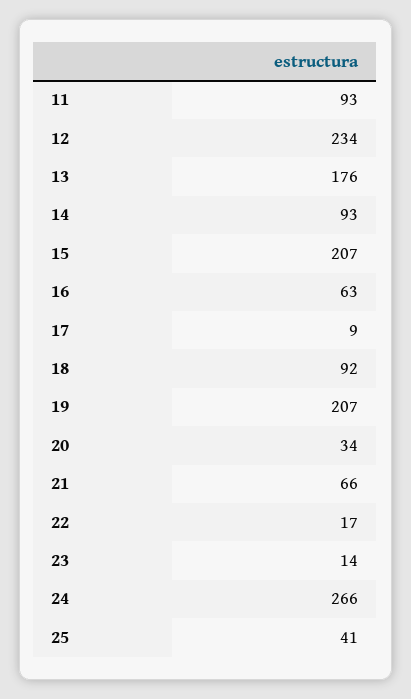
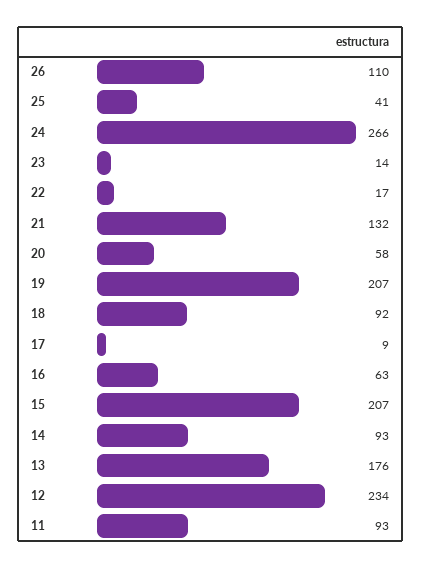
20: 34 -> 58
21: 66 -> 132
26: none -> 110

